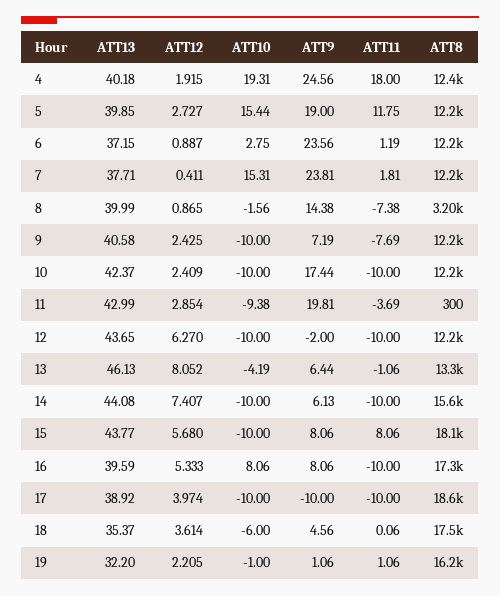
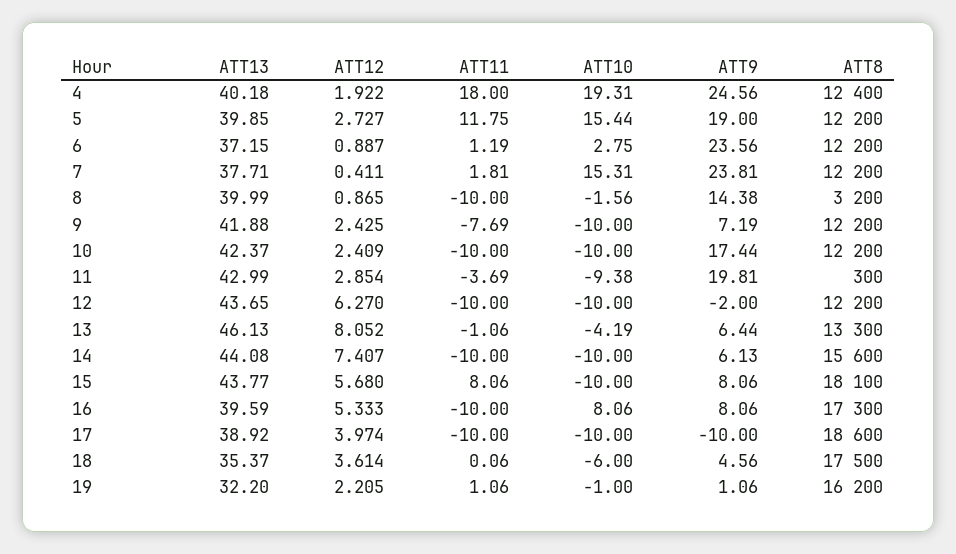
ATT12, 4: 1.915 -> 1.922
ATT11, 8: -7.38 -> -10
ATT13, 9: 40.58 -> 41.88

